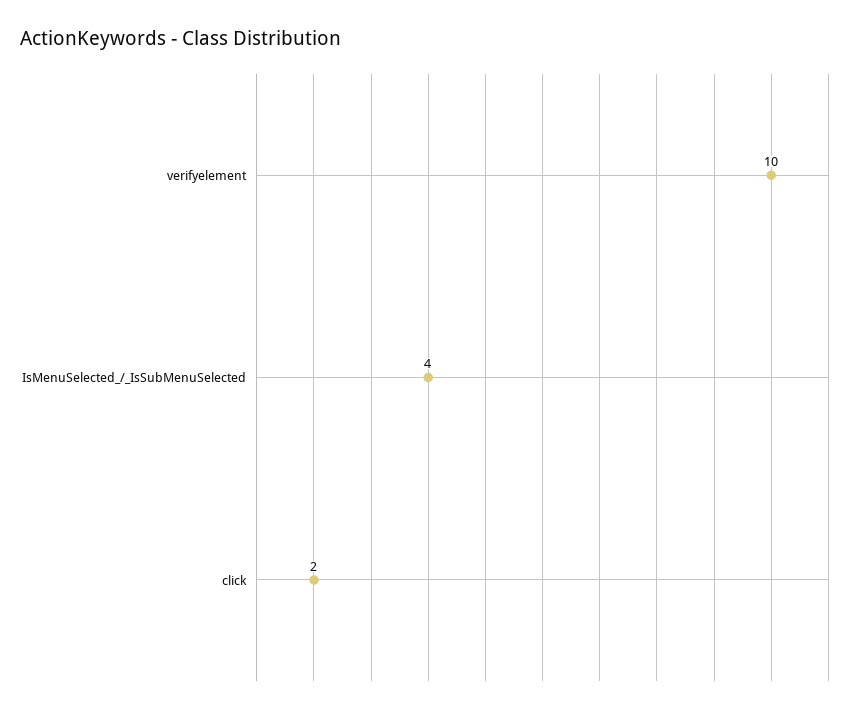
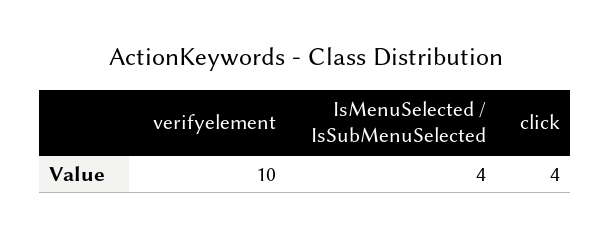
click: 2 -> 4

